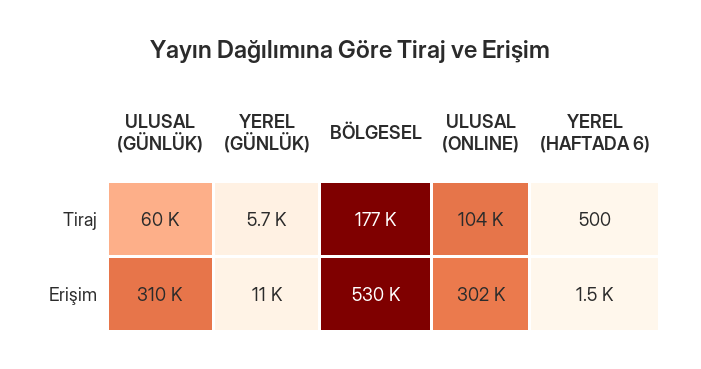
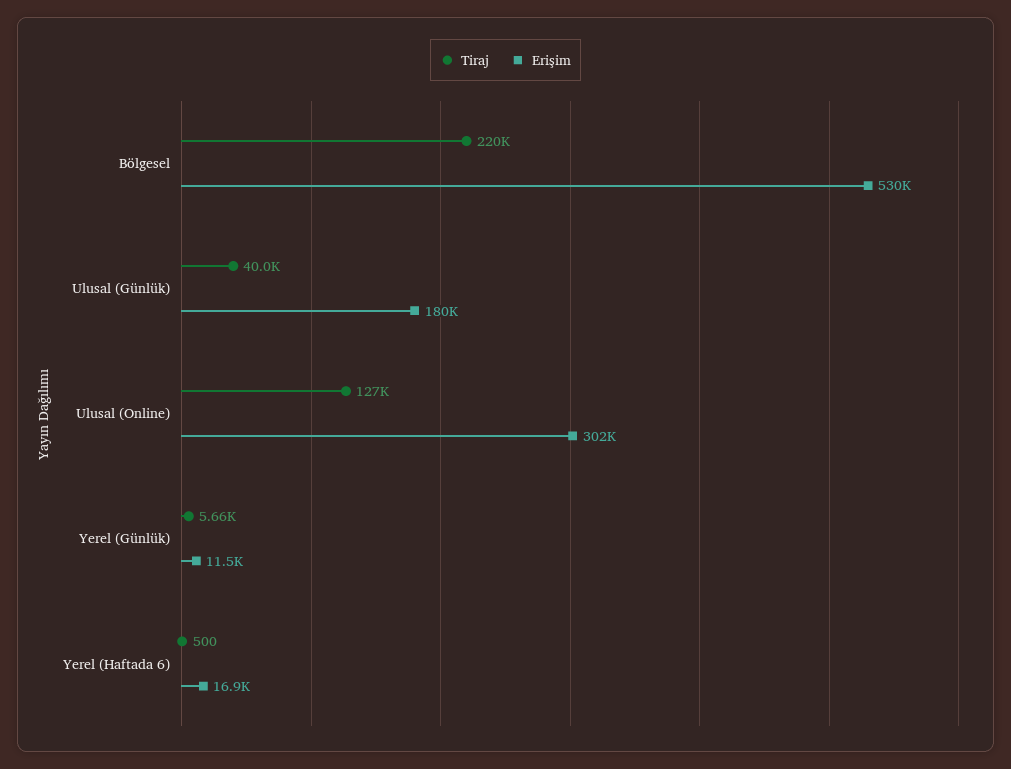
Tiraj, ULUSAL (GÜNLÜK): 60000 -> 40000
Tiraj, BÖLGESEL: 177000 -> 220000
Tiraj, ULUSAL (ONLINE): 104000 -> 127000
Erişim, ULUSAL (GÜNLÜK): 310000 -> 180000
Erişim, YEREL (HAFTADA 6): 1500 -> 16900

